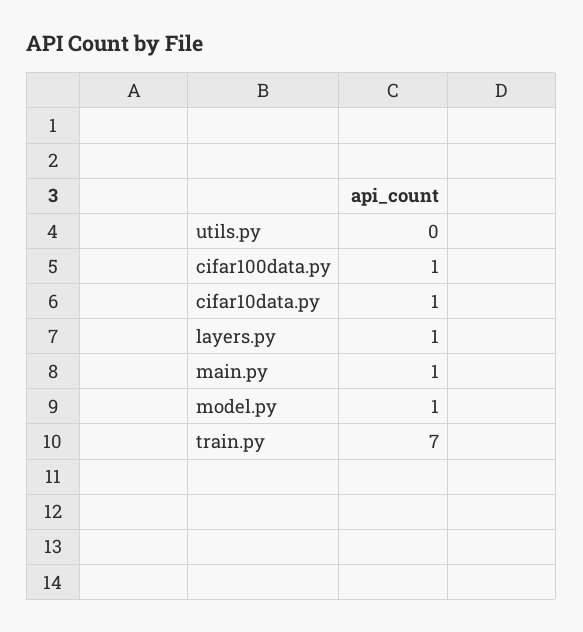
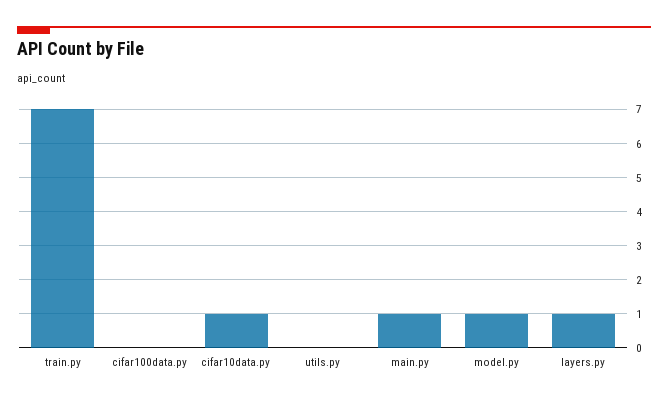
cifar100data.py: 1 -> 0

